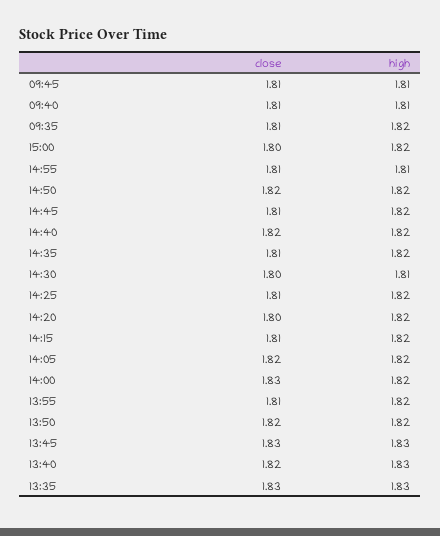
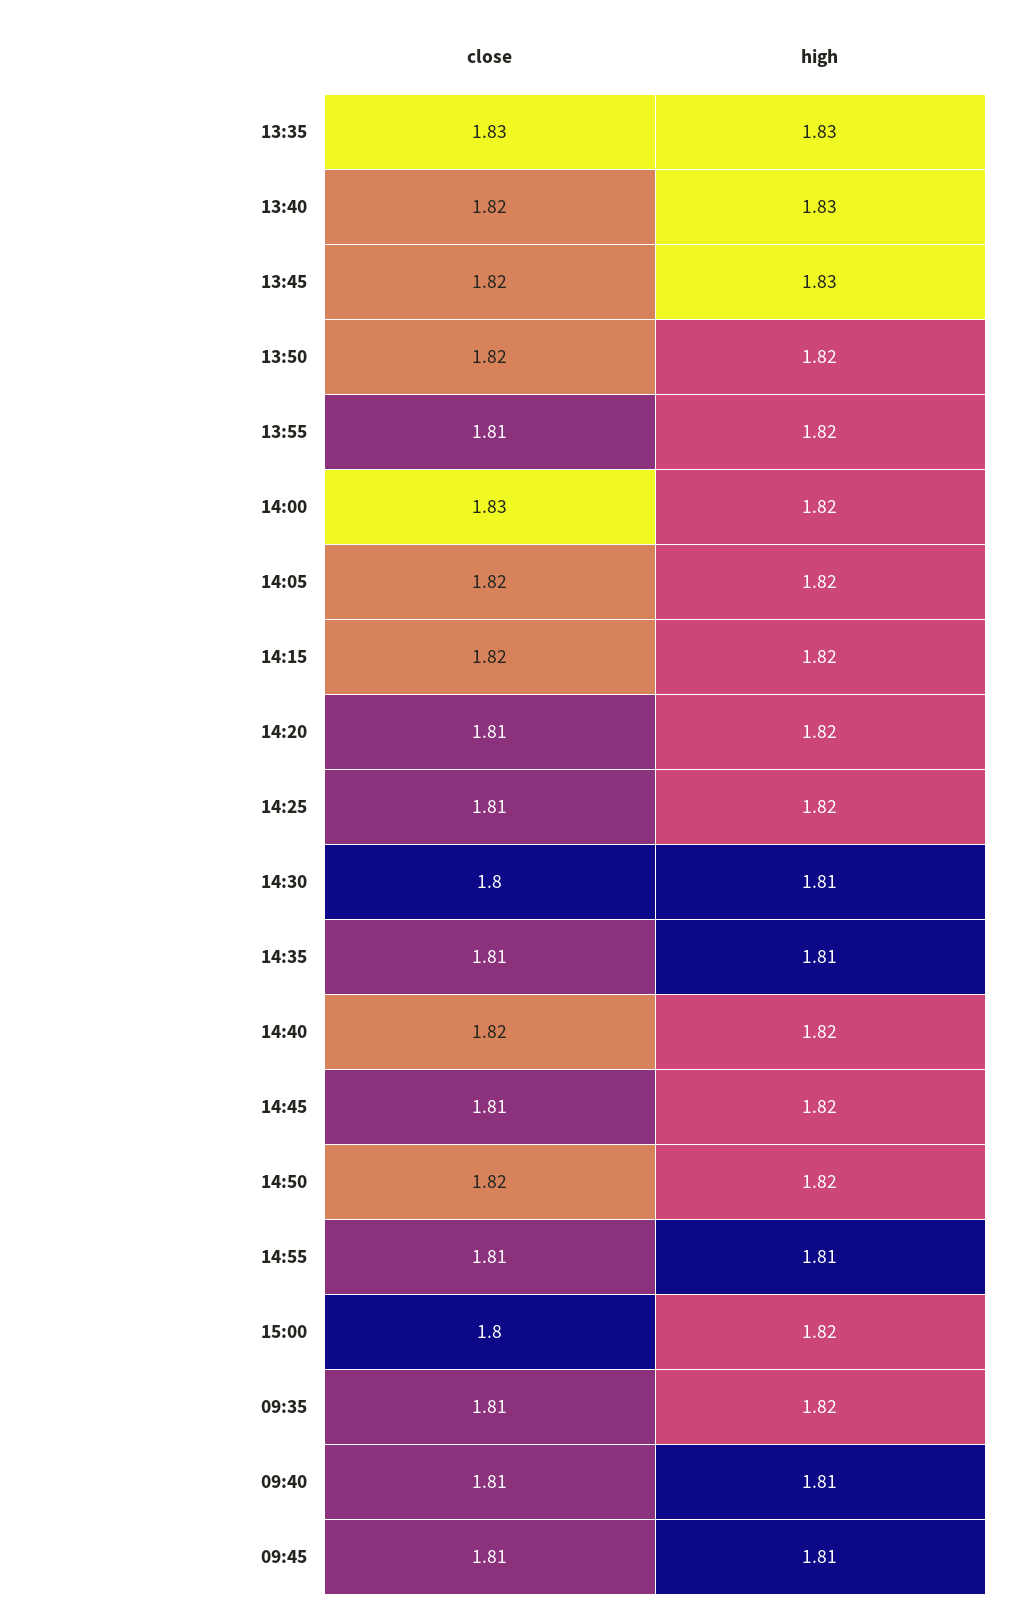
high, 14:35: 1.82 -> 1.81
close, 14:20: 1.8 -> 1.81
close, 14:15: 1.81 -> 1.82
close, 13:45: 1.83 -> 1.82

